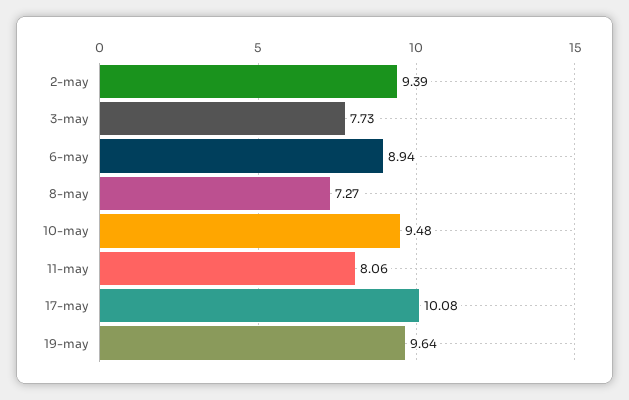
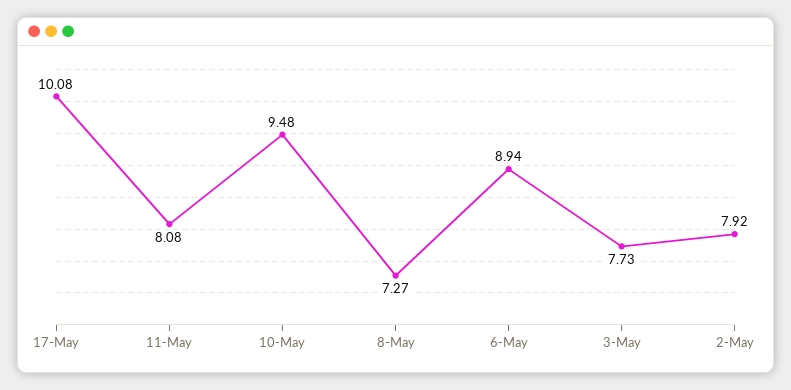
2-may: 9.39 -> 7.92
11-may: 8.06 -> 8.08
19-may: 9.64 -> none

